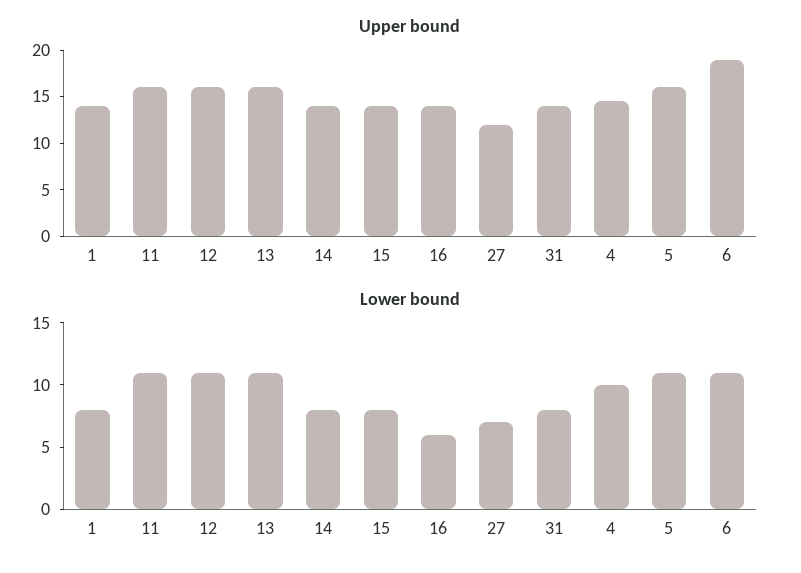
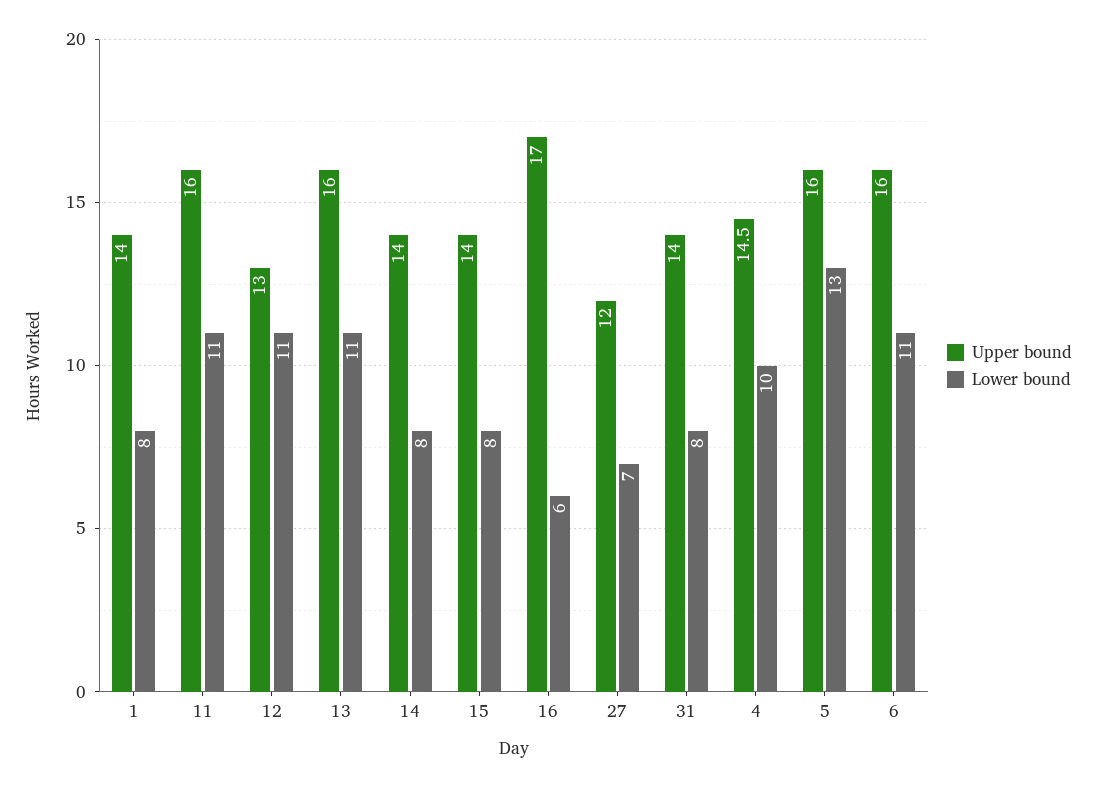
Upper bound, 12: 16 -> 13
Upper bound, 16: 14 -> 17
Upper bound, 6: 19 -> 16
Lower bound, 5: 11 -> 13

